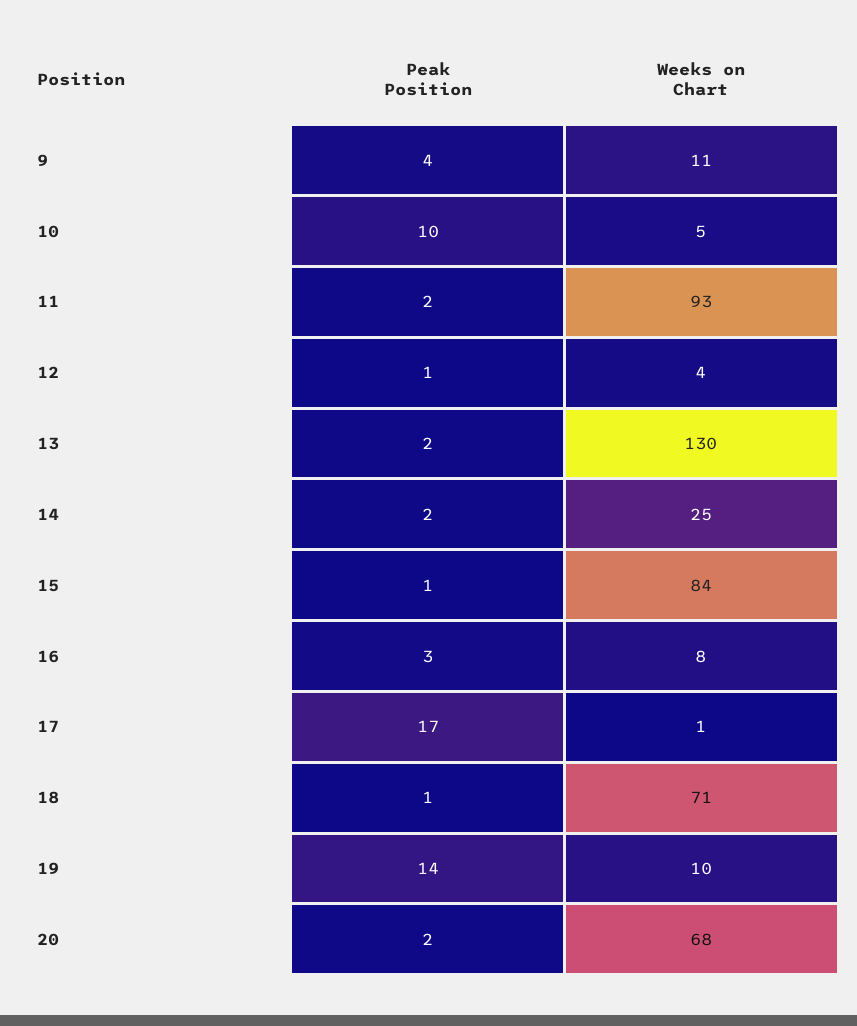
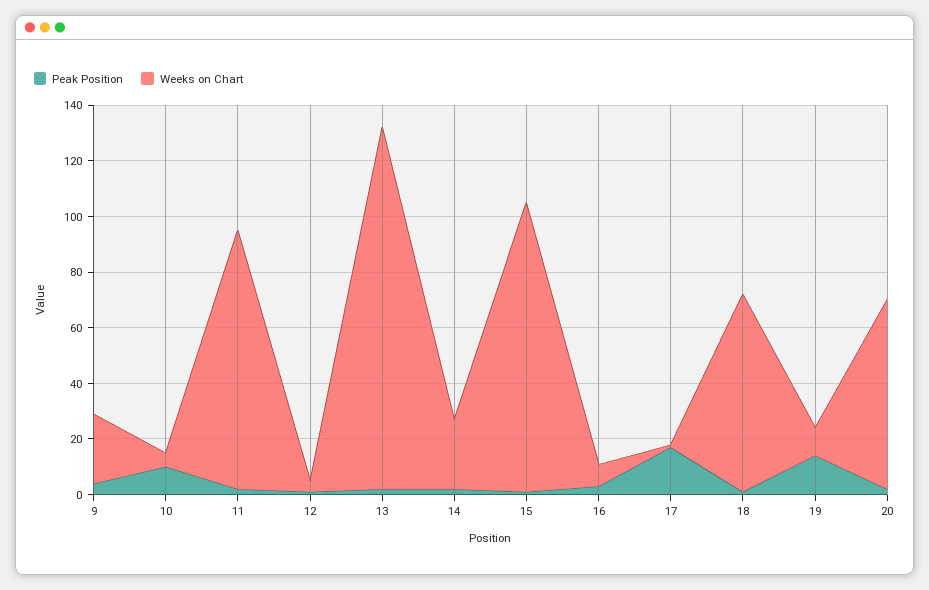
Weeks on Chart, 9: 11 -> 25
Weeks on Chart, 15: 84 -> 105

